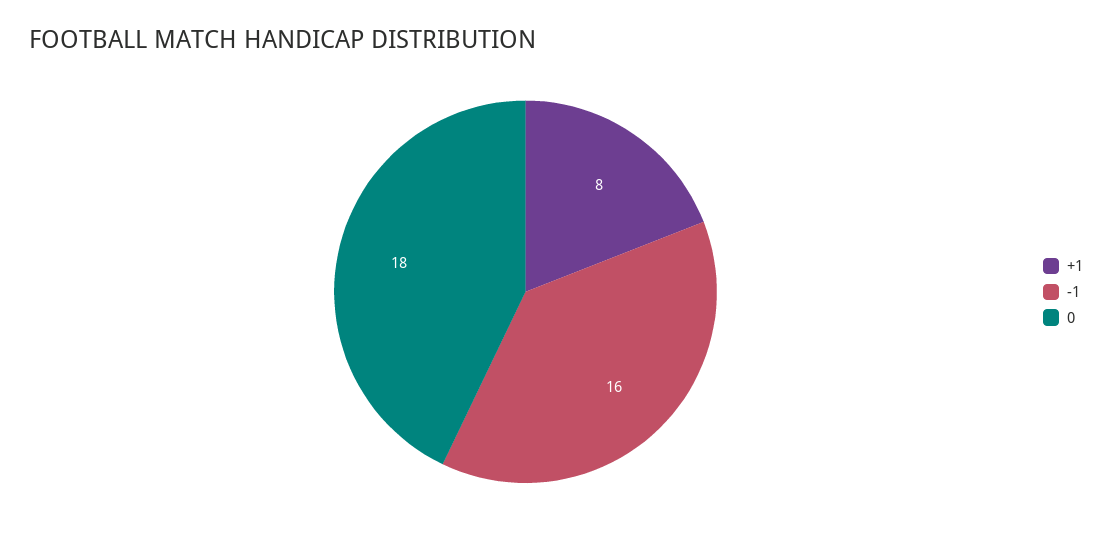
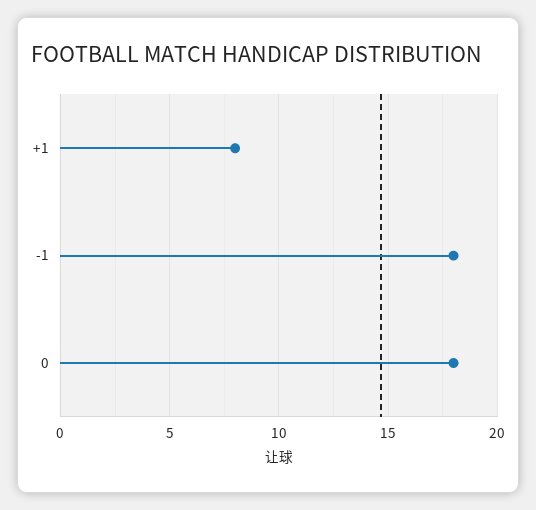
-1: 16 -> 18

